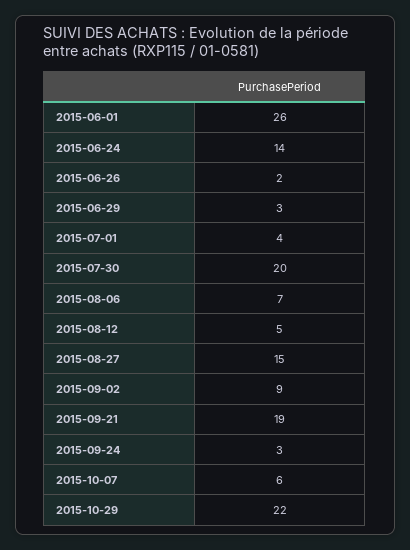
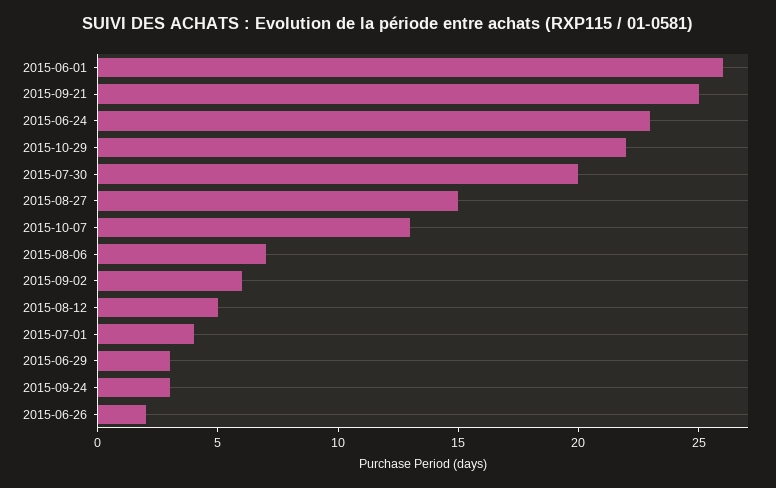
2015-06-24: 14 -> 23
2015-09-02: 9 -> 6
2015-09-21: 19 -> 25
2015-10-07: 6 -> 13

